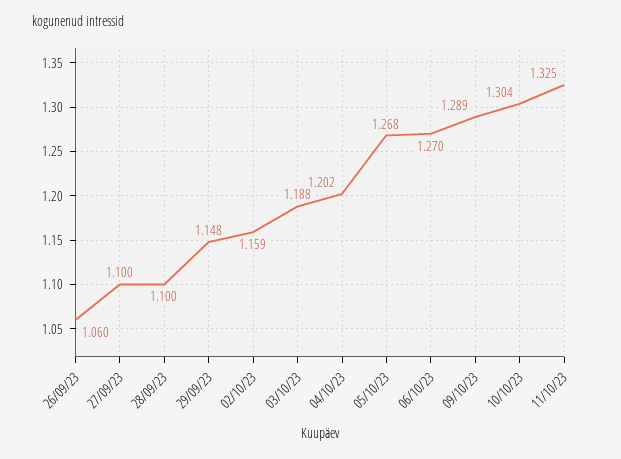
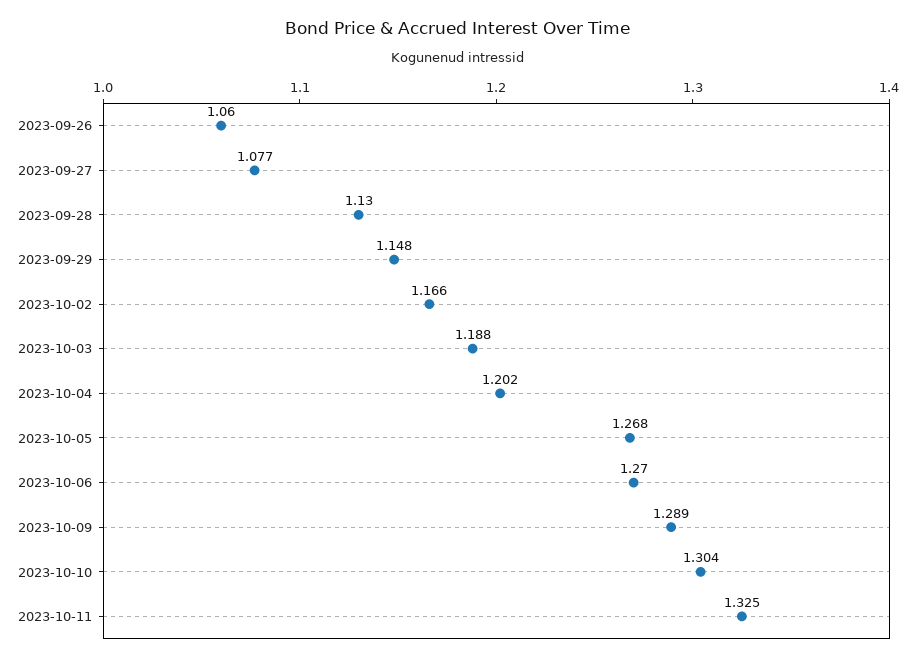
27/09/23: 1.1 -> 1.077
28/09/23: 1.1 -> 1.13
02/10/23: 1.159 -> 1.166

